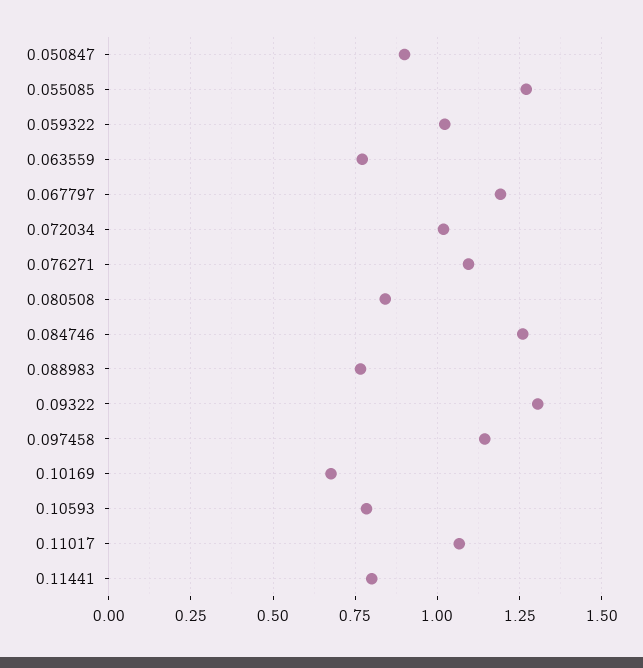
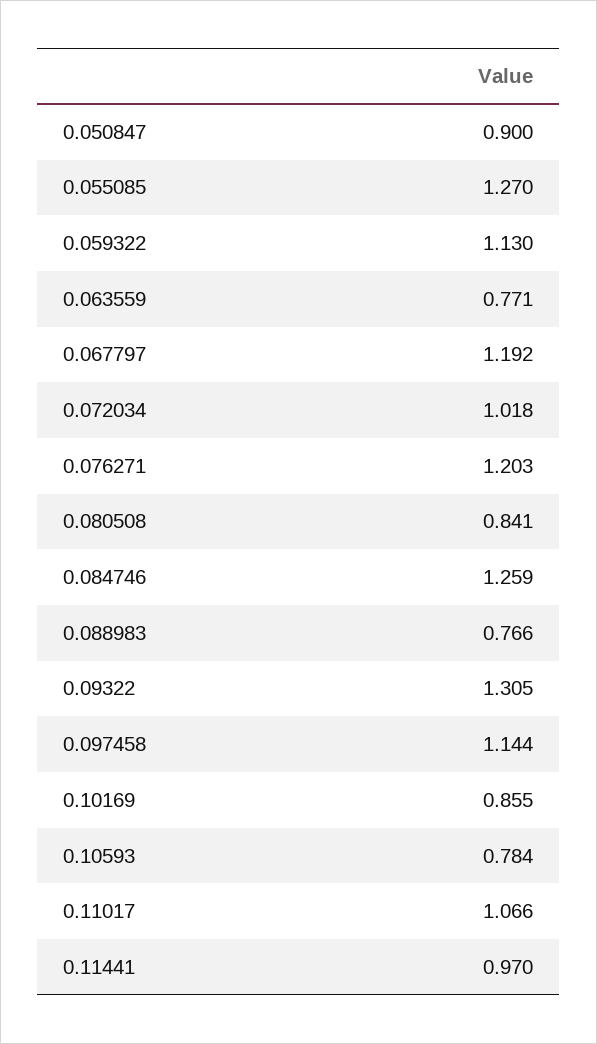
0.059322: 1.025 -> 1.13
0.076271: 1.1 -> 1.203
0.10169: 0.675 -> 0.855
0.11441: 0.8 -> 0.97

